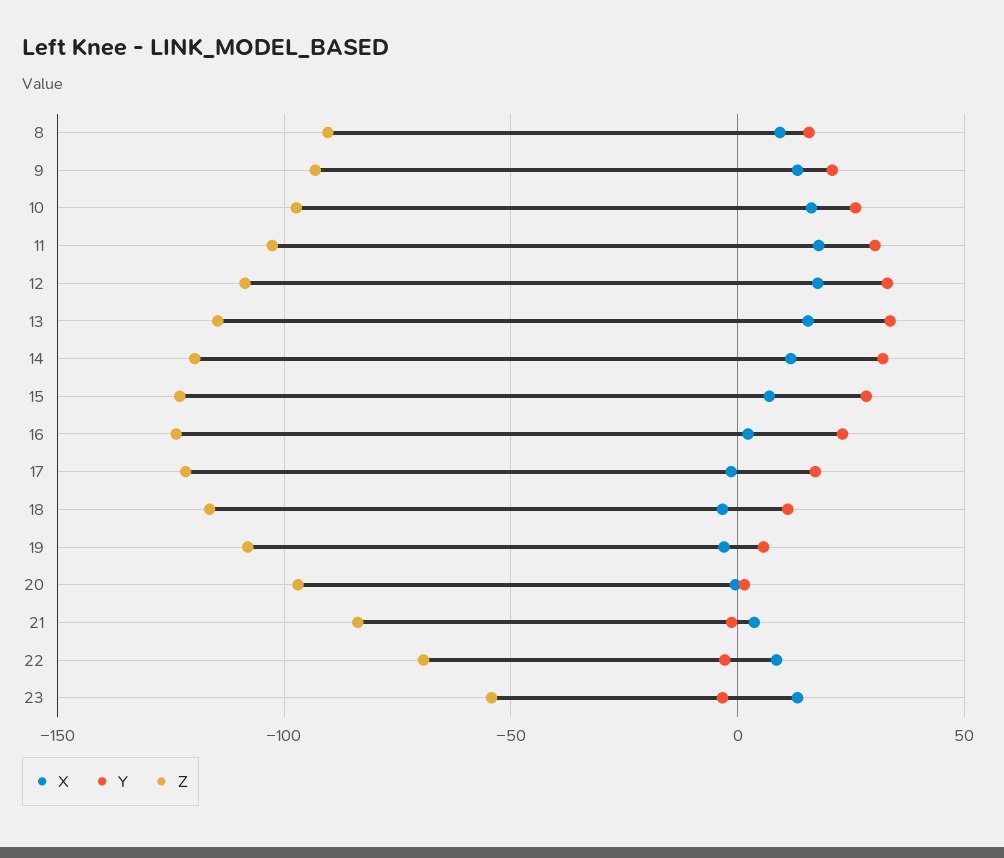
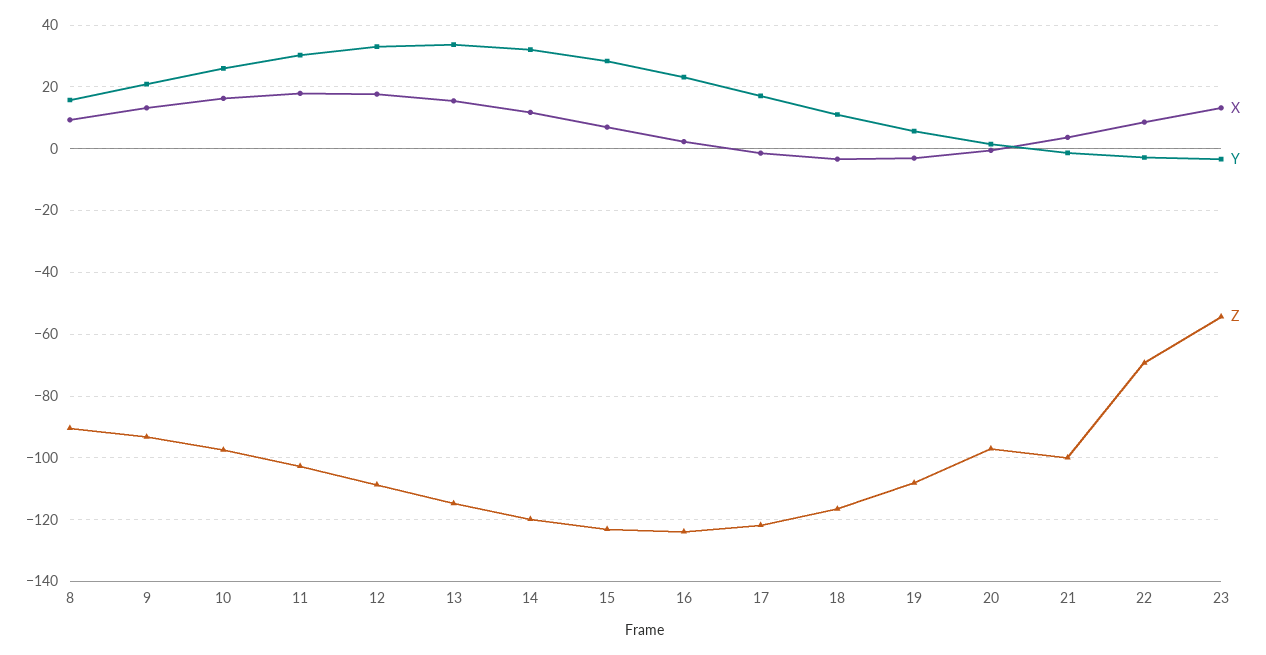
Z, 21: -85 -> -100

